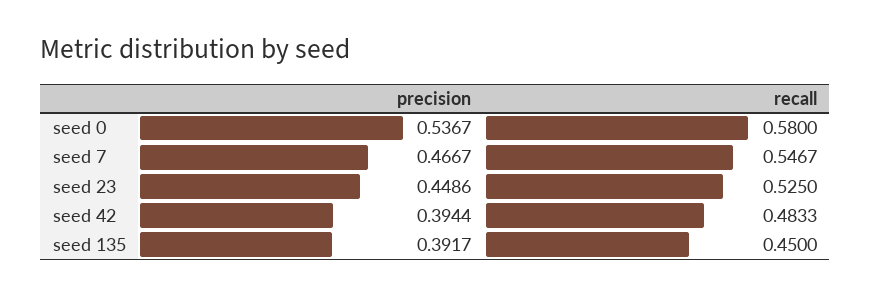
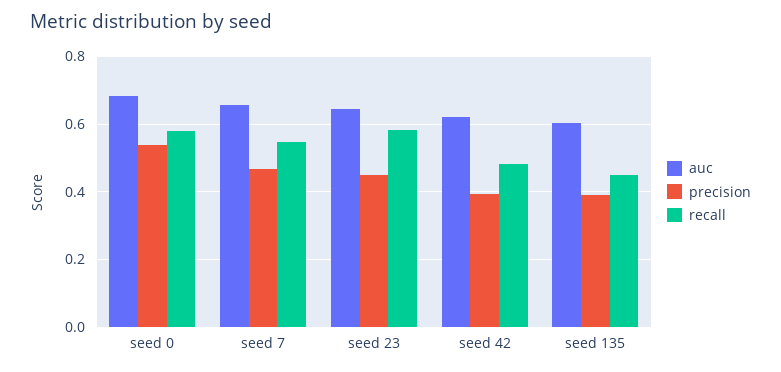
recall, seed 23: 0.525 -> 0.58
auc, seed 0: none -> 0.68
auc, seed 7: none -> 0.66
auc, seed 23: none -> 0.64
auc, seed 42: none -> 0.62
auc, seed 135: none -> 0.6

